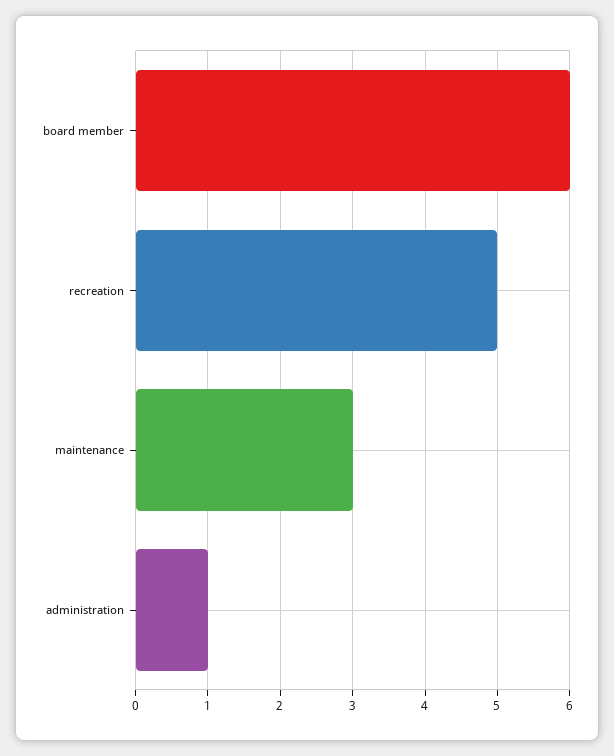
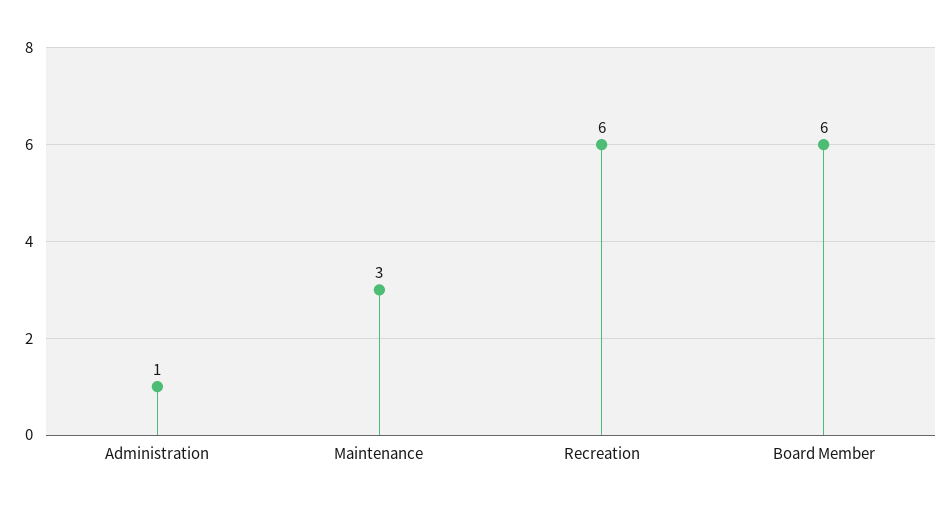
recreation: 5 -> 6

